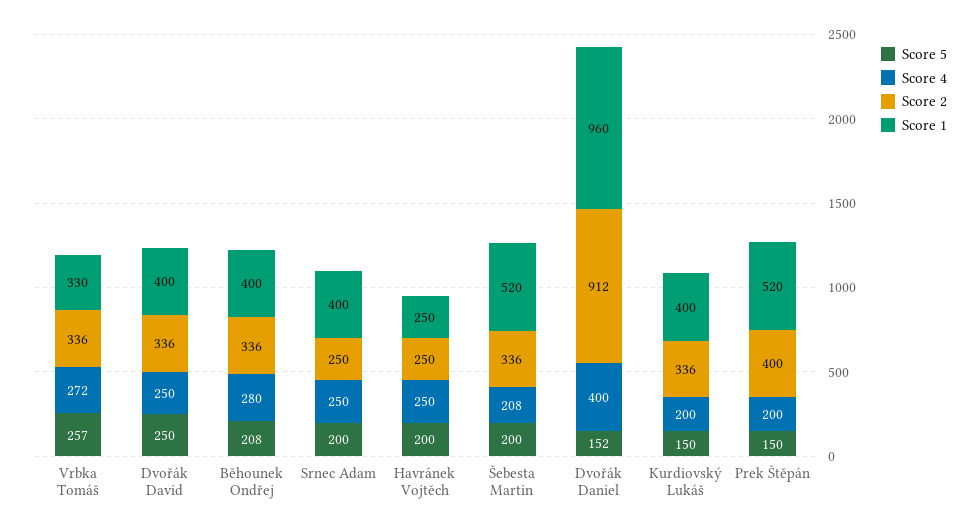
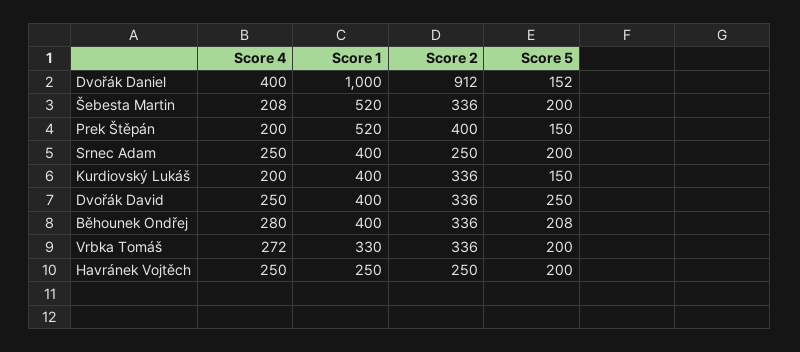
Score 5, Vrbka Tomáš: 257 -> 200
Score 1, Dvořák Daniel: 960 -> 1000

